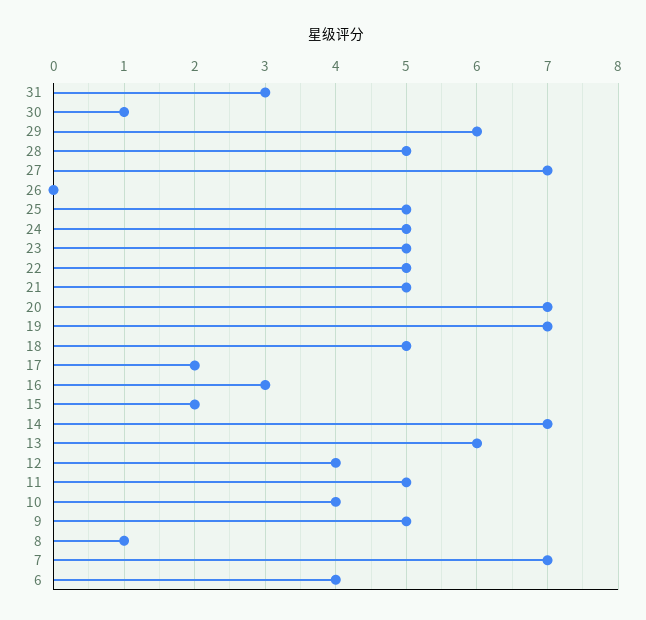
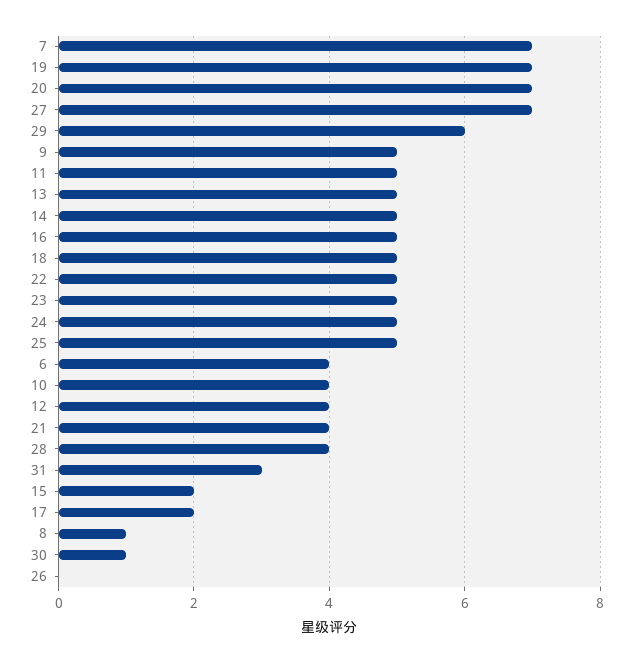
28: 5 -> 4
21: 5 -> 4
16: 3 -> 5
14: 7 -> 5
13: 6 -> 5

